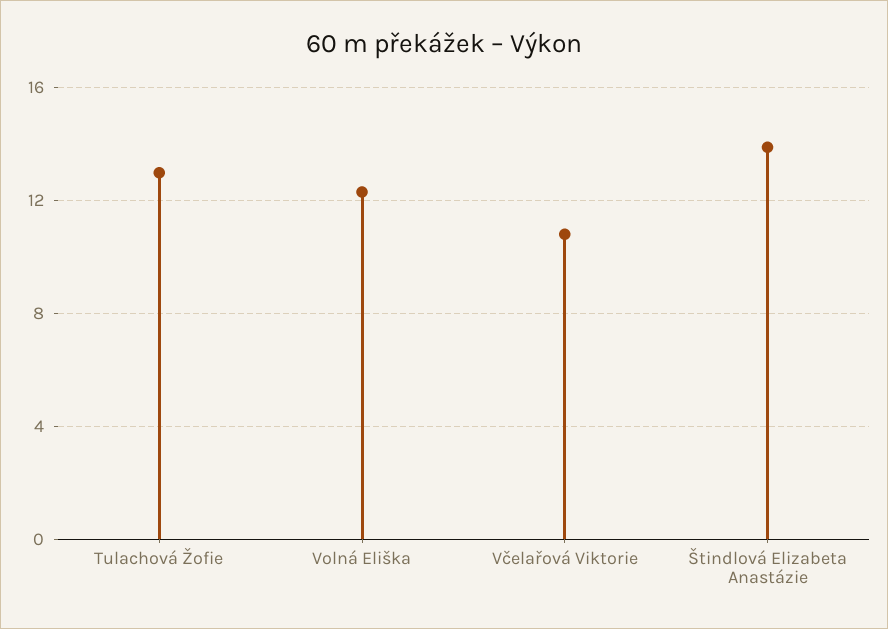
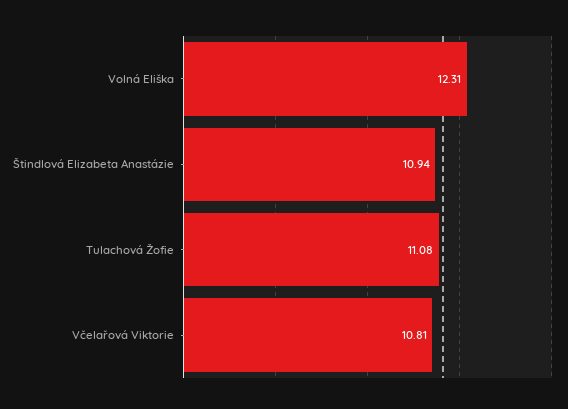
Tulachová Žofie: 13 -> 11.08
Štindlová Elizabeta Anastázie: 14 -> 10.94

